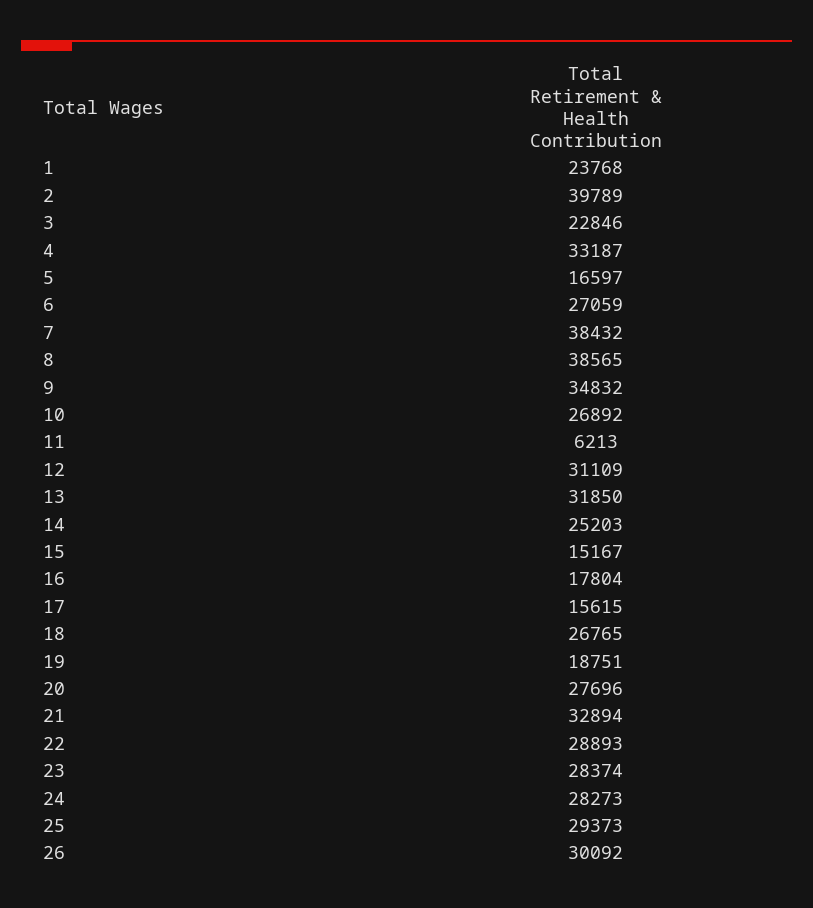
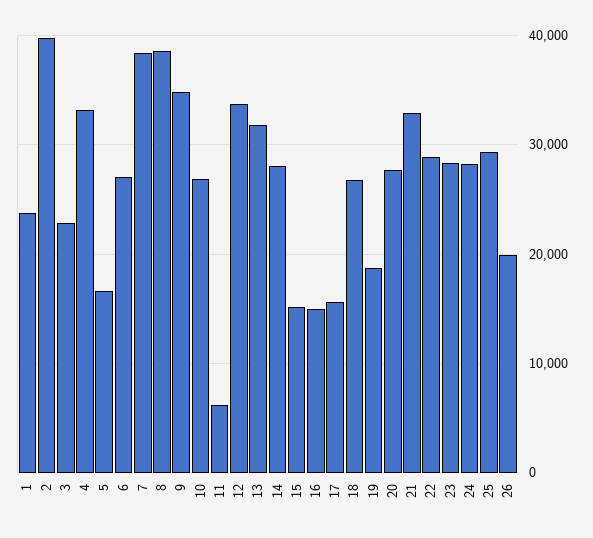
12: 31109 -> 34000
14: 25203 -> 28000
16: 17804 -> 15000
26: 30092 -> 20000

